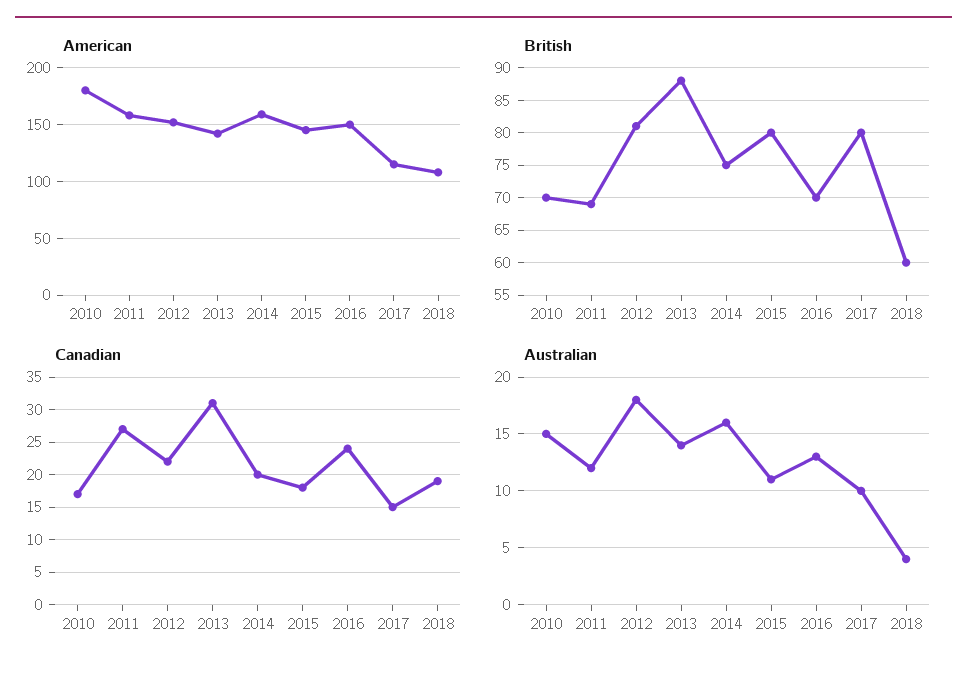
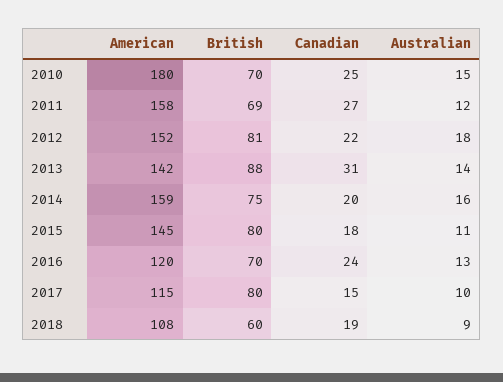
American, 2016: 150 -> 120
Canadian, 2010: 17 -> 25
Australian, 2018: 4 -> 9

